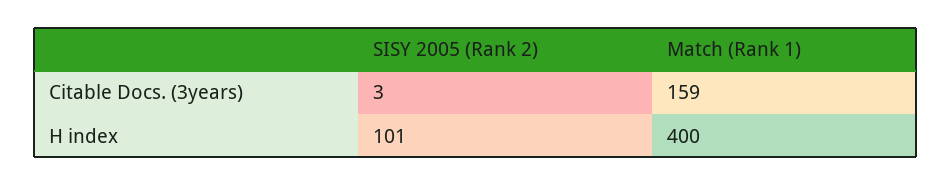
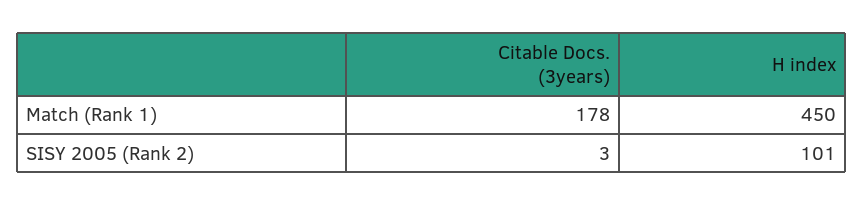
Match (Rank 1), Citable Docs. (3years): 159 -> 178
Match (Rank 1), H index: 400 -> 450

